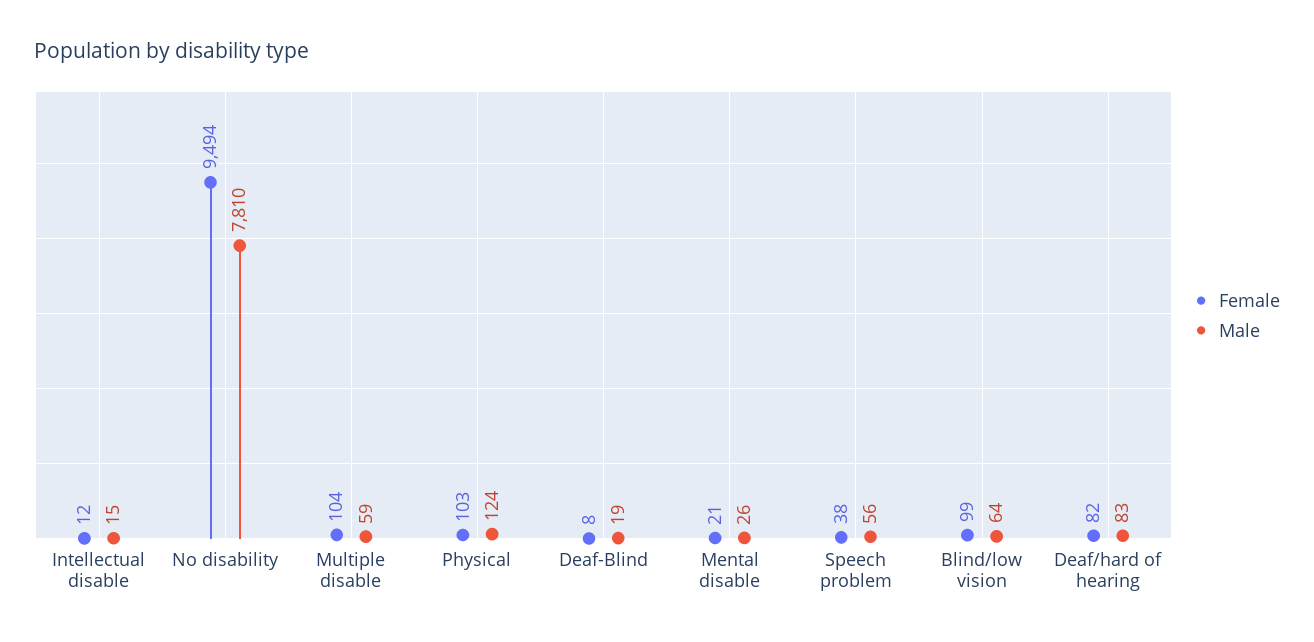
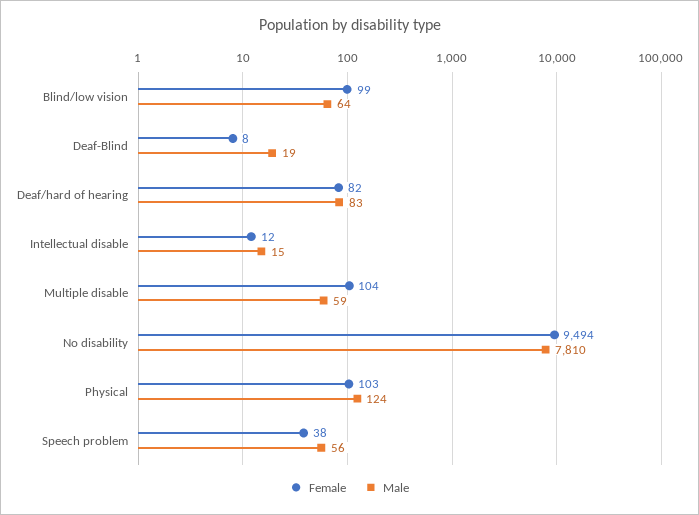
Female, Mental disable: 21 -> none
Male, Mental disable: 26 -> none

